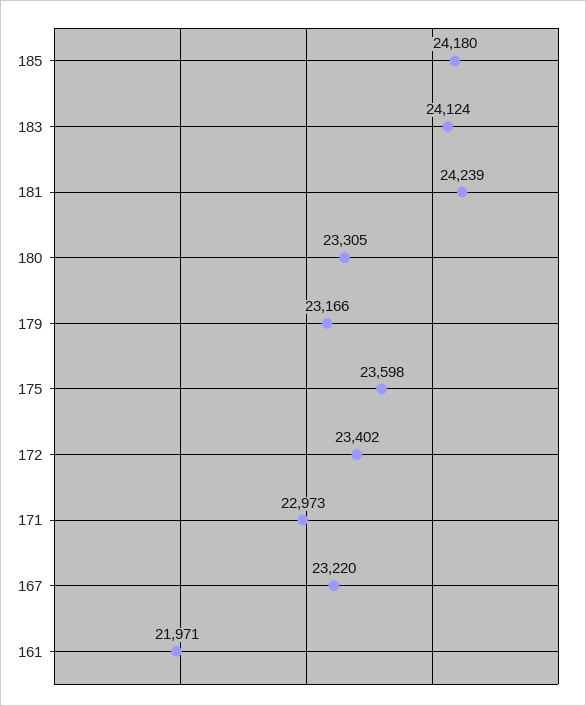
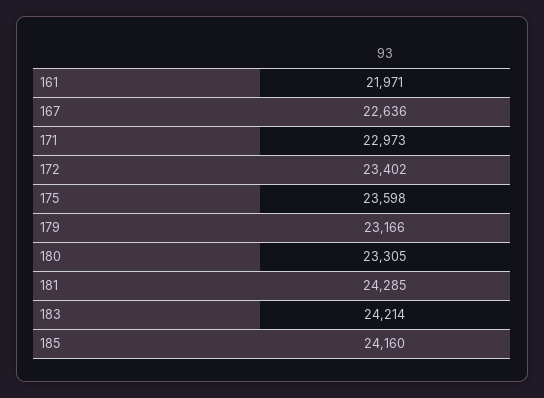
185: 24180 -> 24160
183: 24124 -> 24214
181: 24239 -> 24285
167: 23220 -> 22636

